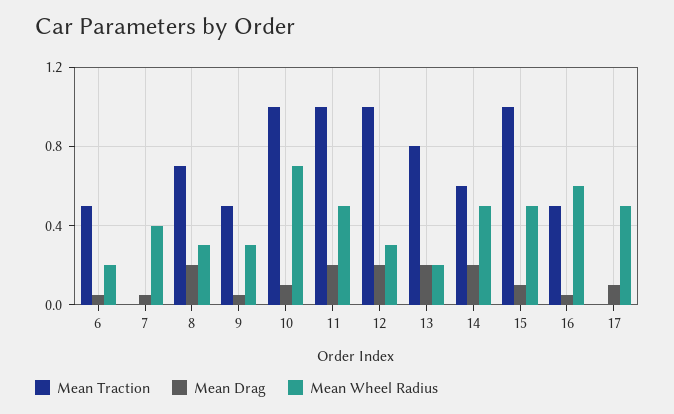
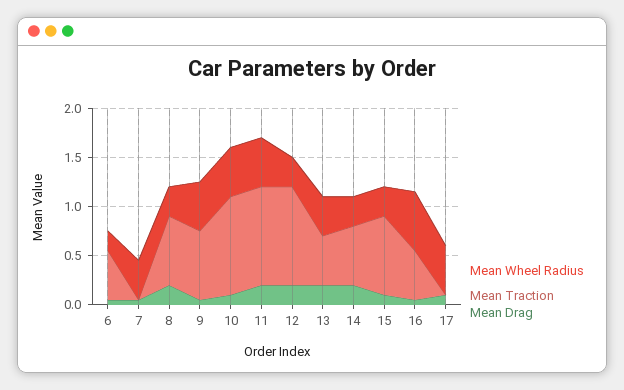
Mean Traction, 9: 0.5 -> 0.7
Mean Wheel Radius, 9: 0.3 -> 0.5
Mean Wheel Radius, 10: 0.7 -> 0.5
Mean Traction, 13: 0.8 -> 0.5
Mean Wheel Radius, 13: 0.2 -> 0.4
Mean Wheel Radius, 14: 0.5 -> 0.3
Mean Traction, 15: 1 -> 0.8
Mean Wheel Radius, 15: 0.5 -> 0.3

